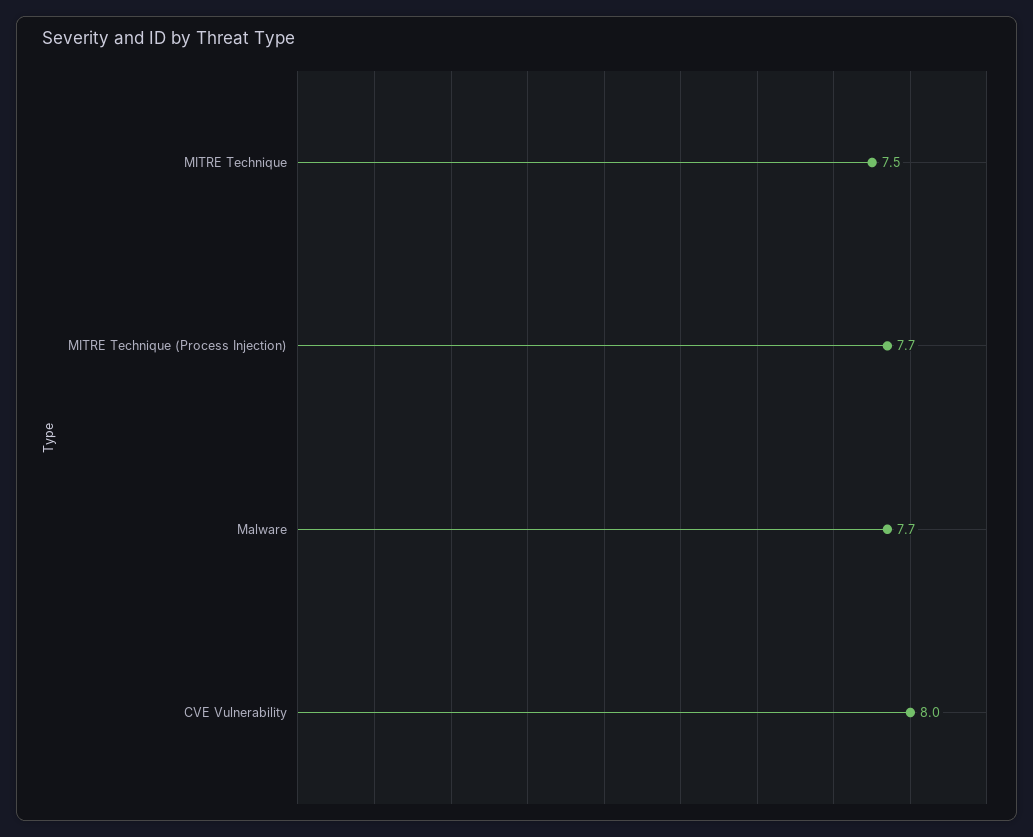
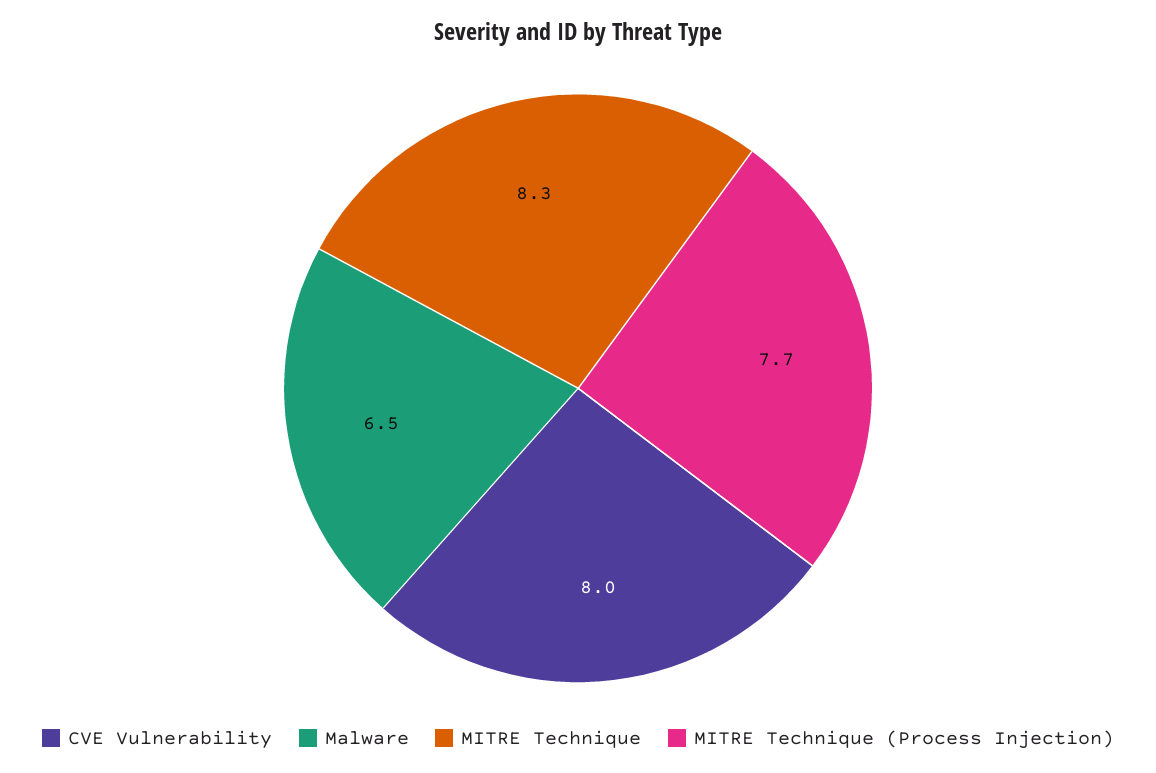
MITRE Technique: 7.5 -> 8.3
Malware: 7.7 -> 6.5

